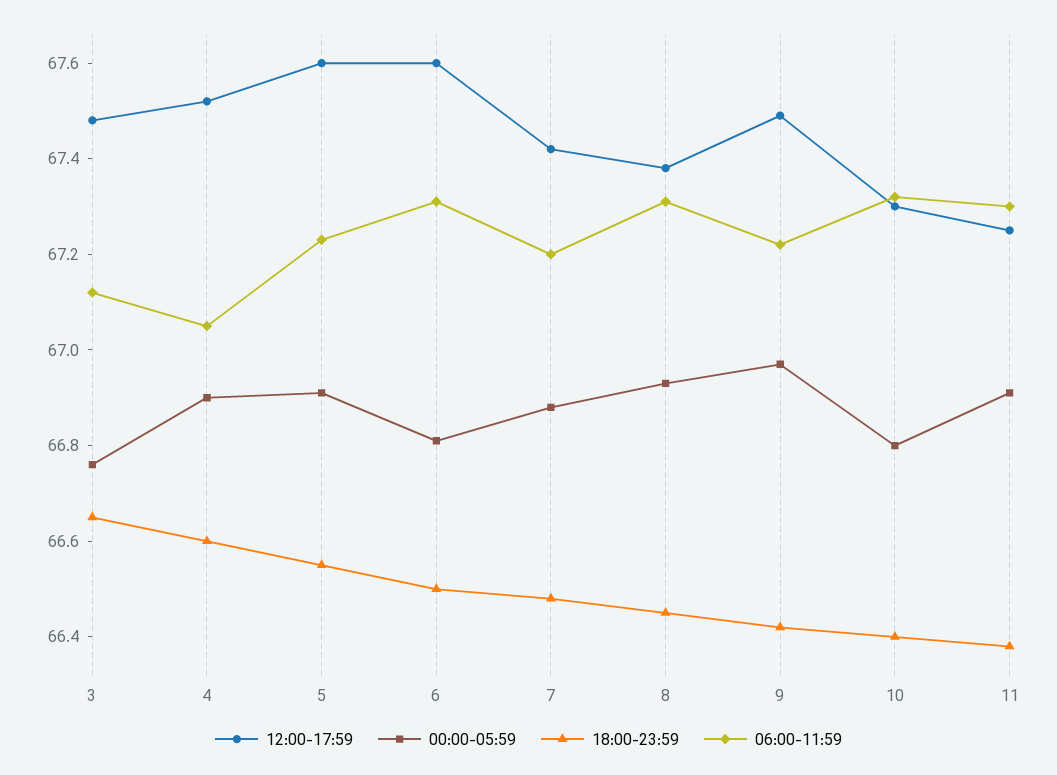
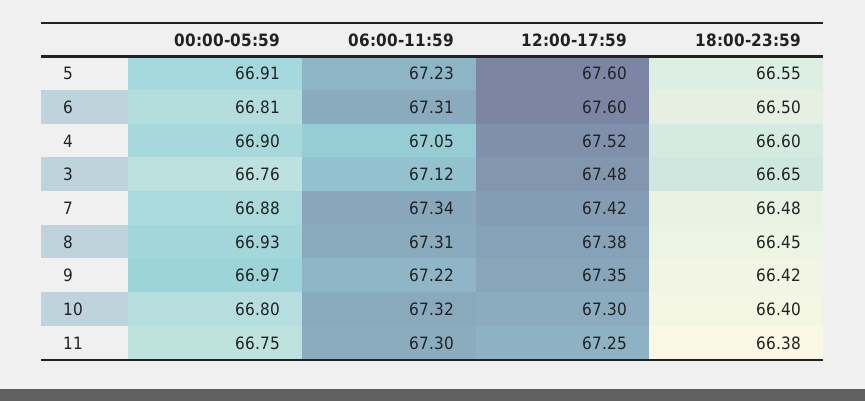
06:00-11:59, 7: 67.2 -> 67.34
12:00-17:59, 9: 67.5 -> 67.35
00:00-05:59, 11: 66.9 -> 66.75

